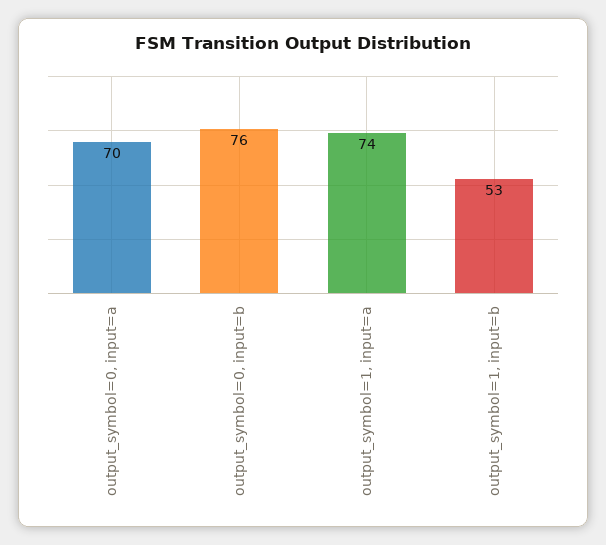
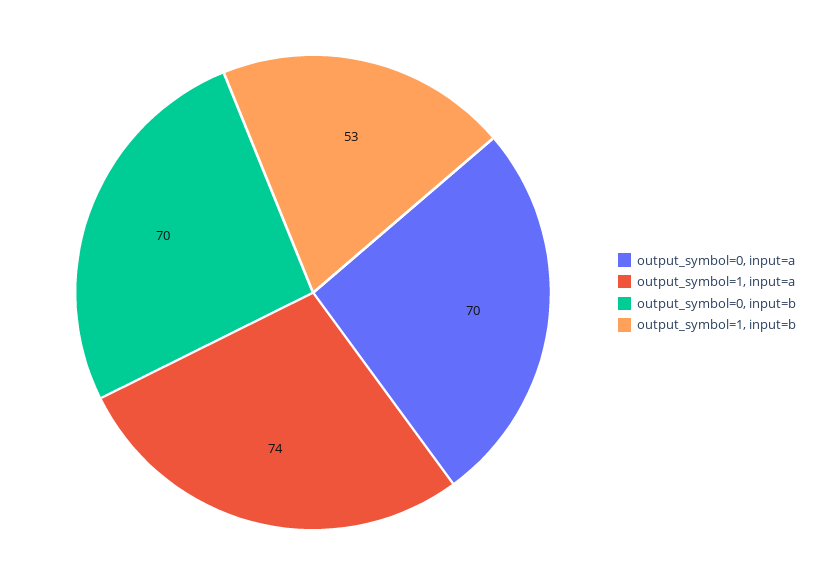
output_symbol=0, input=b: 76 -> 70

